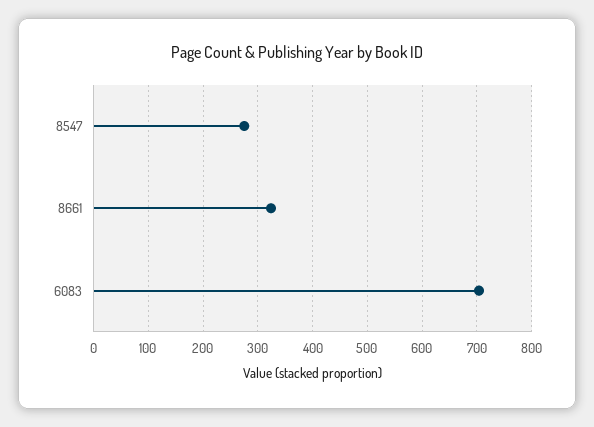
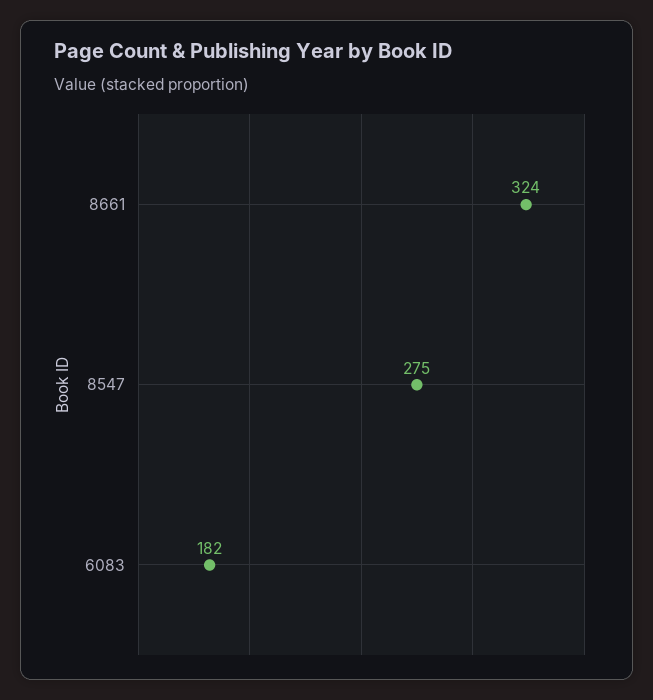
6083: 700 -> 182

